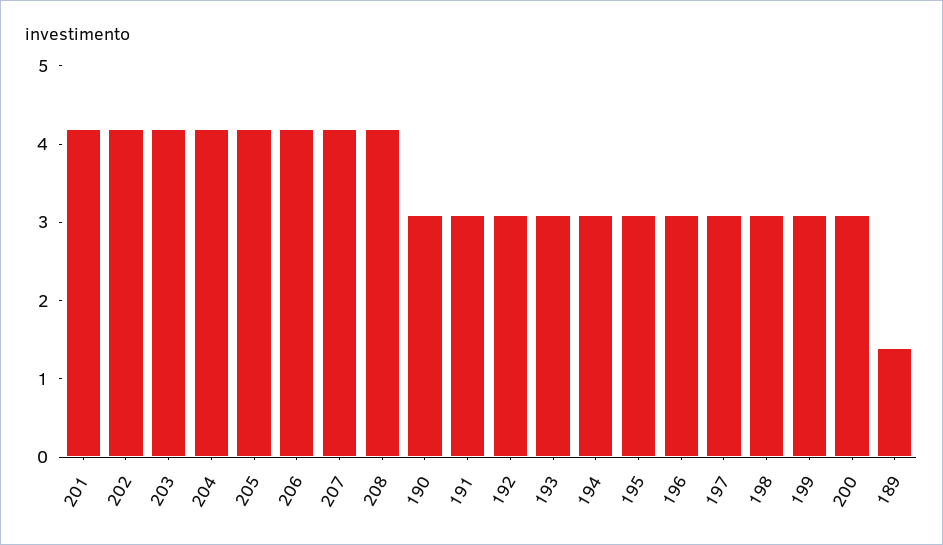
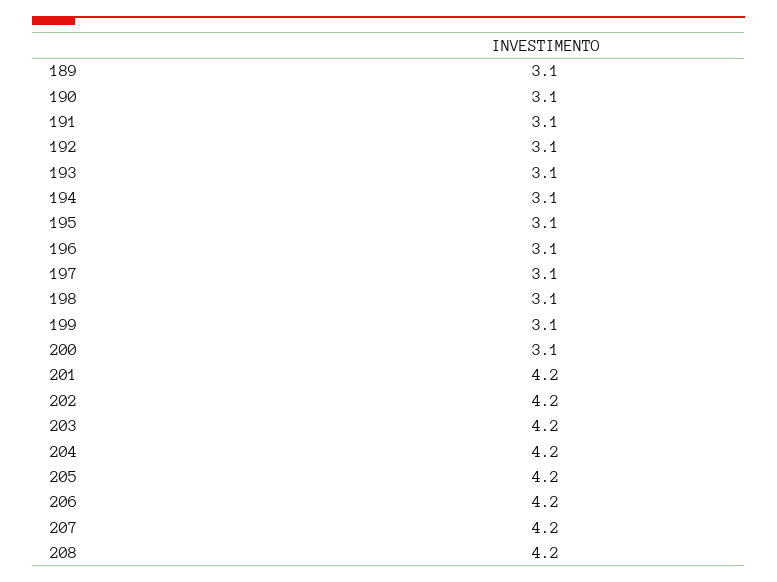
189: 1.5 -> 3.1

